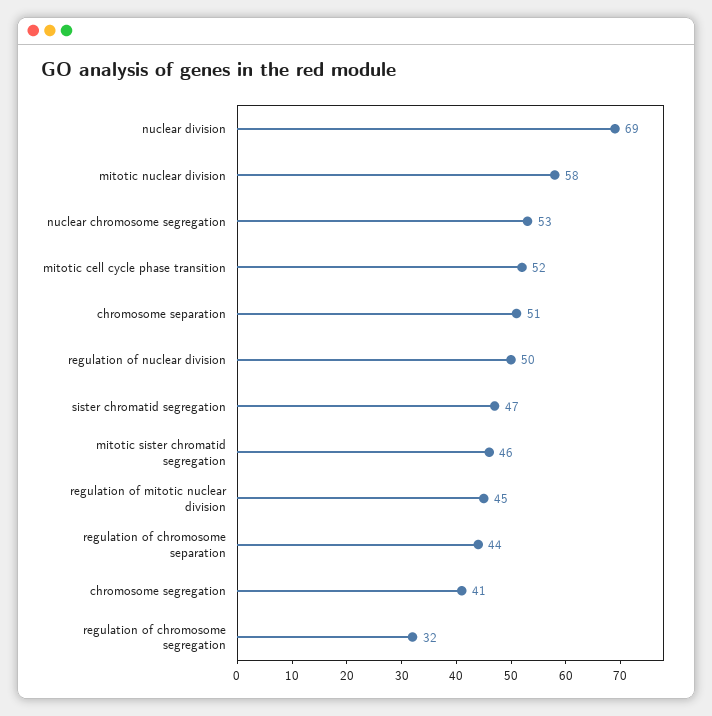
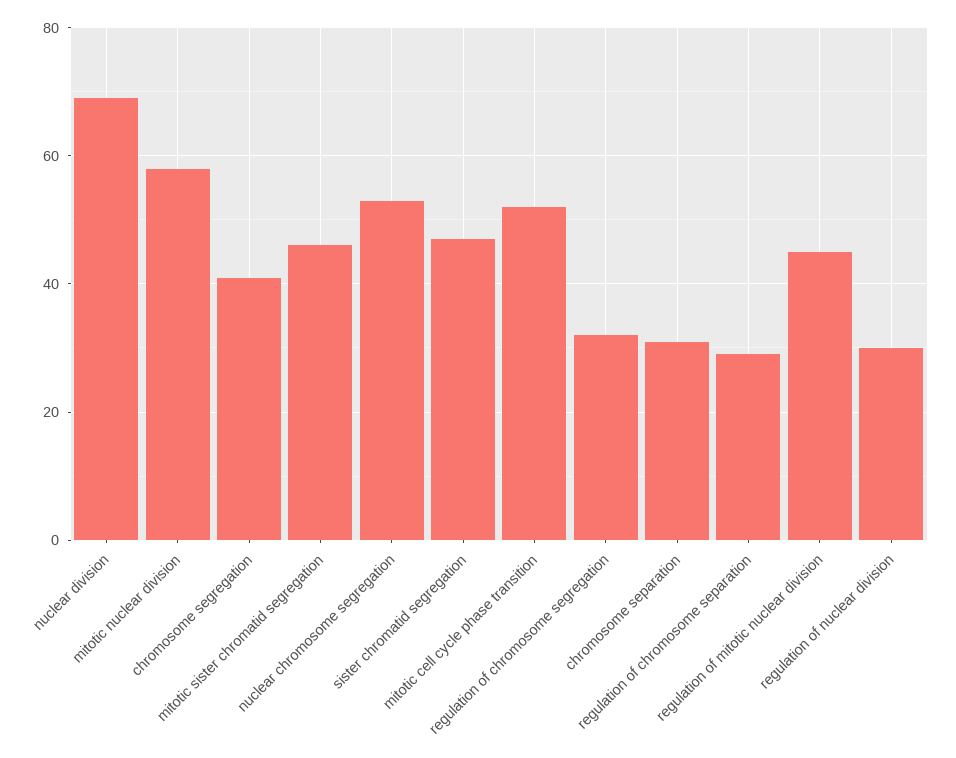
chromosome separation: 51 -> 30
regulation of nuclear division: 50 -> 30
regulation of chromosome separation: 44 -> 30

